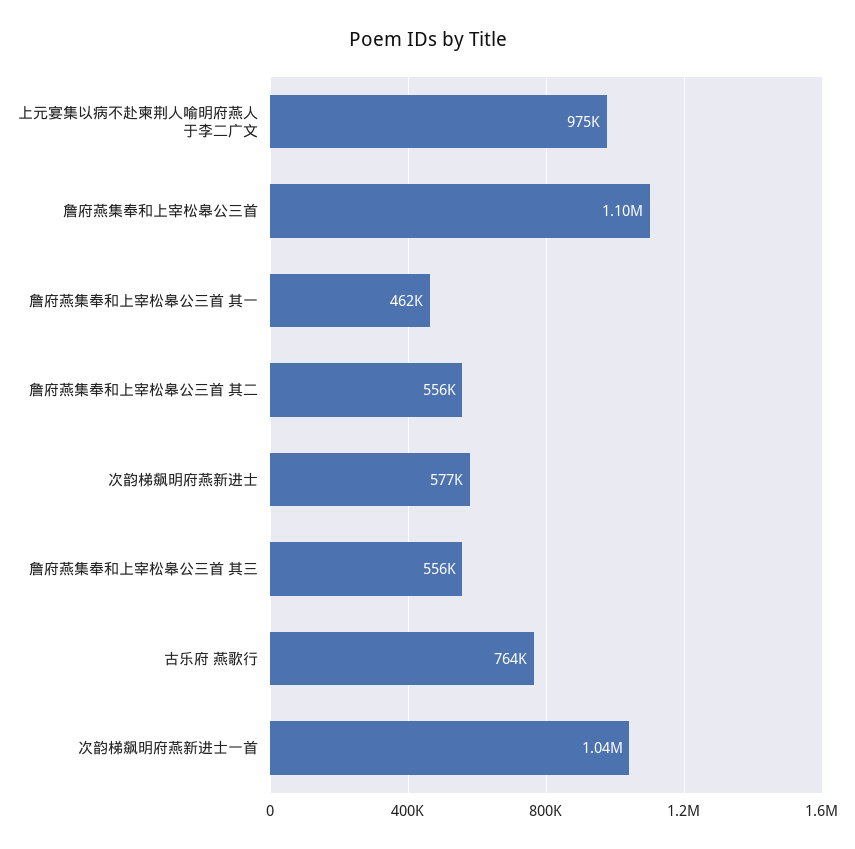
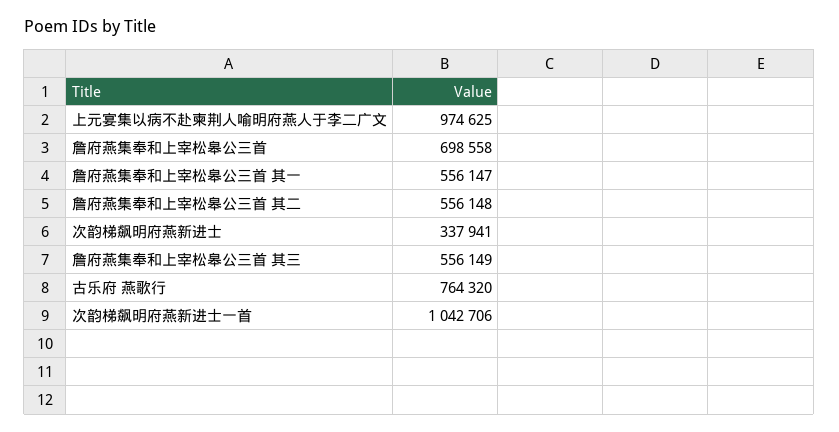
詹府燕集奉和上宰松皋公三首: 1100000 -> 698558
詹府燕集奉和上宰松皋公三首 其一: 462000 -> 556147
次韵梯飙明府燕新进士: 577000 -> 337941

